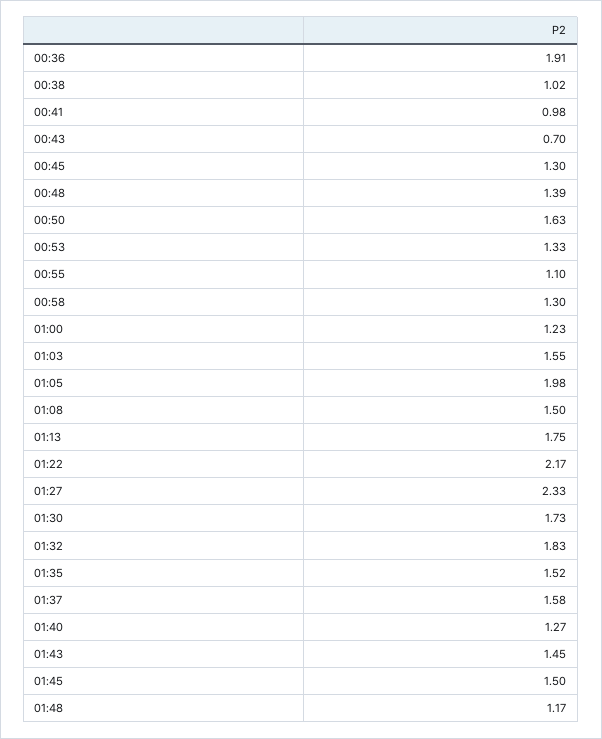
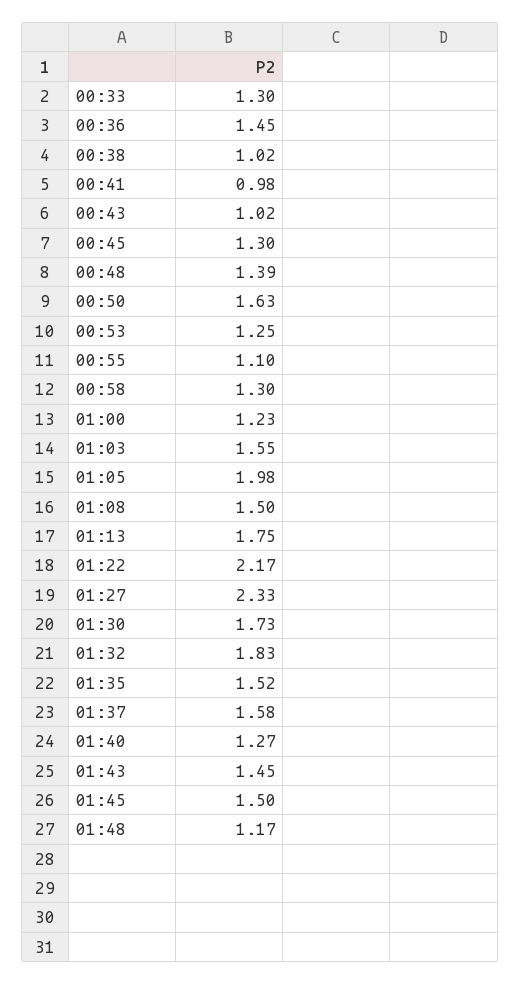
00:36: 1.91 -> 1.45
00:43: 0.7 -> 1.02
00:53: 1.33 -> 1.25
00:33: none -> 1.3

